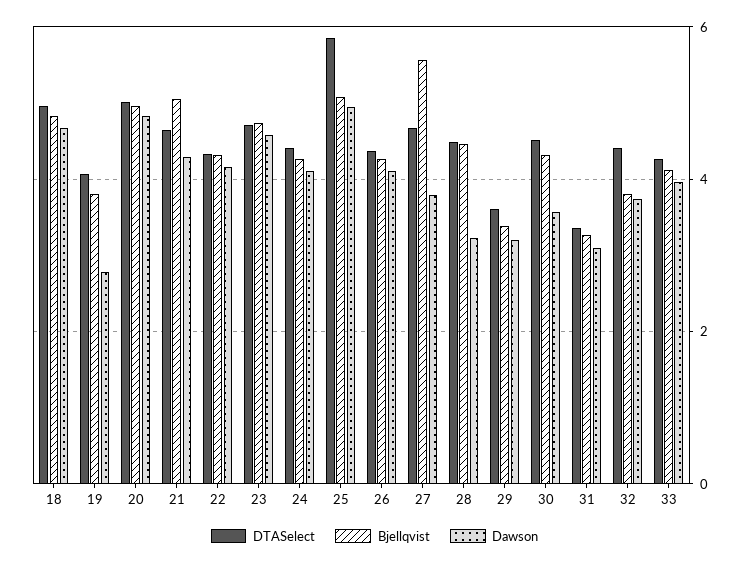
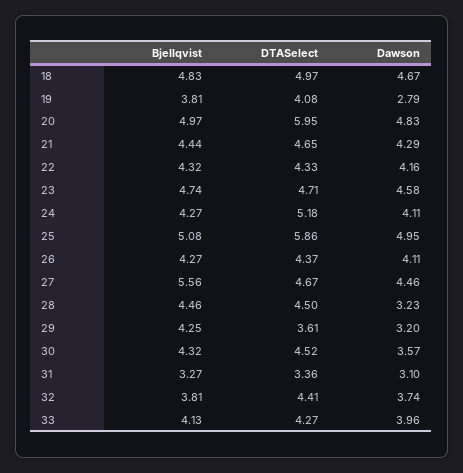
DTASelect, 20: 5 -> 5.95
Bjellqvist, 21: 5 -> 4.44
DTASelect, 24: 4.4 -> 5.18
Dawson, 27: 3.8 -> 4.46
Bjellqvist, 29: 3.4 -> 4.25

